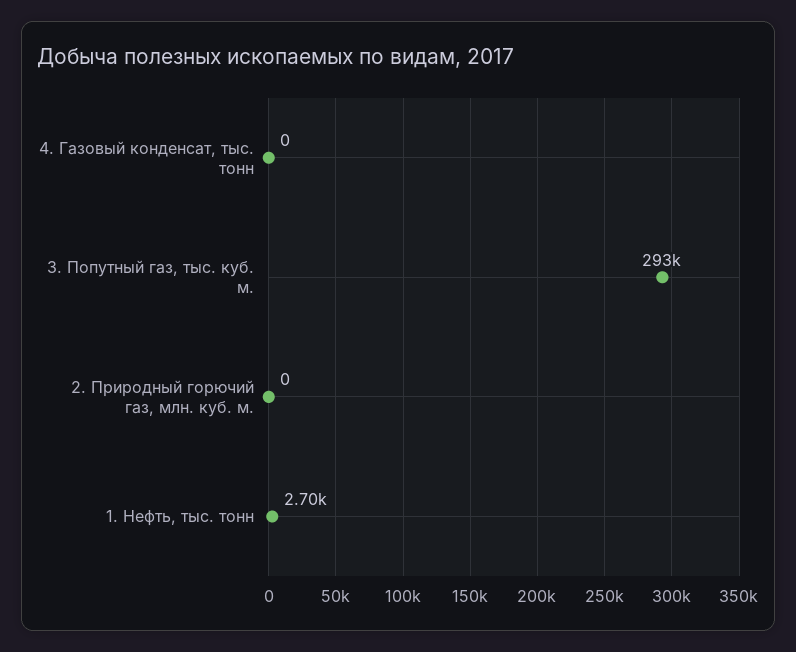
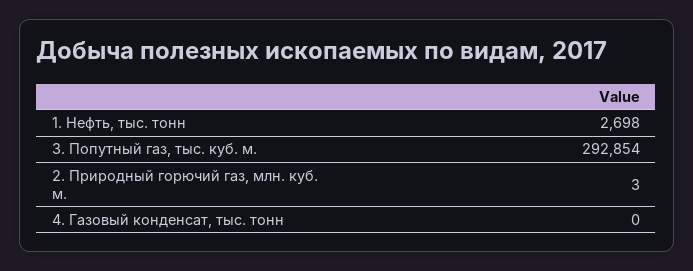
2. Природный горючий газ, млн. куб. м.: 0 -> 3

